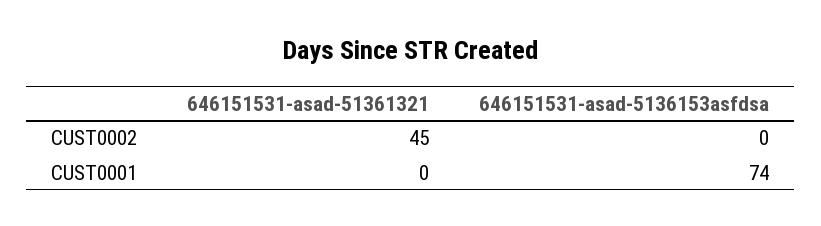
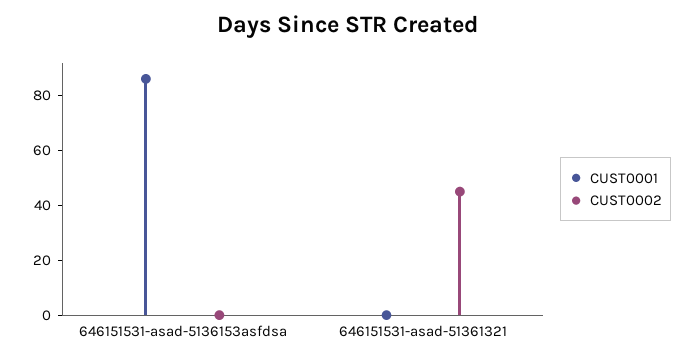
CUST0001, 646151531-asad-5136153asfdsa: 74 -> 85

